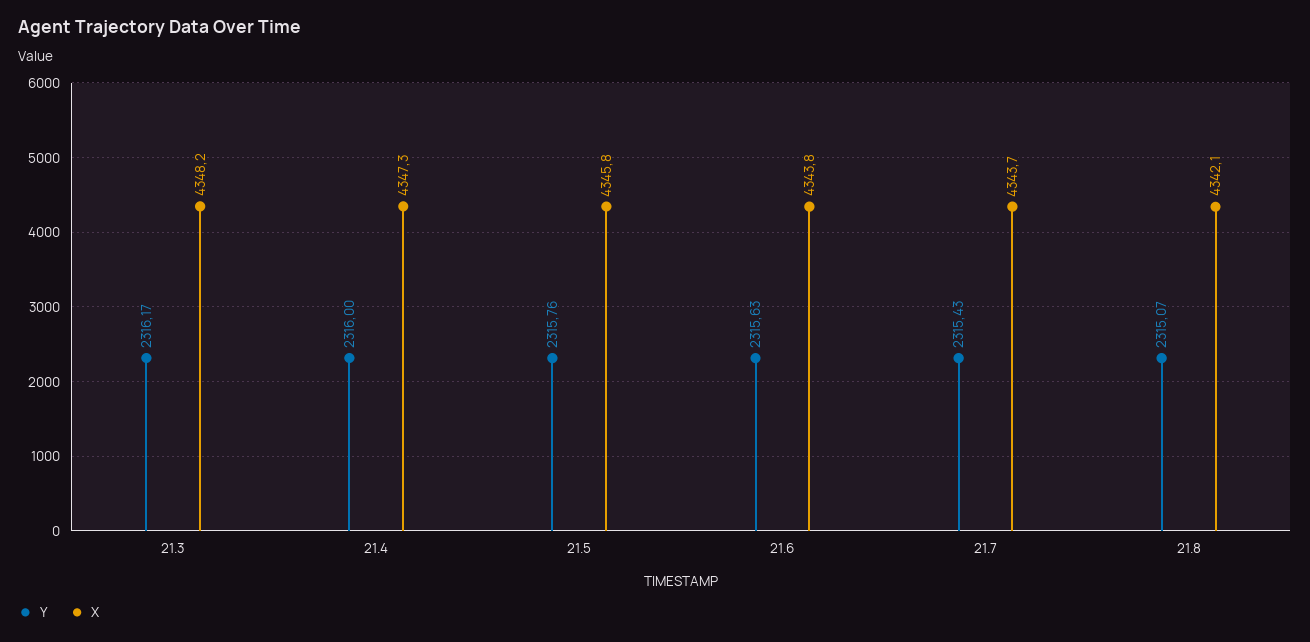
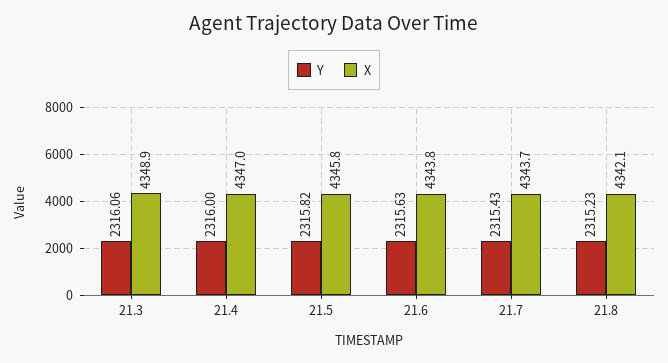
Y, 21.3: 2316.17 -> 2316.06
X, 21.3: 4348.2 -> 4348.9
X, 21.4: 4347.3 -> 4347
Y, 21.5: 2315.76 -> 2315.82
Y, 21.8: 2315.07 -> 2315.23

